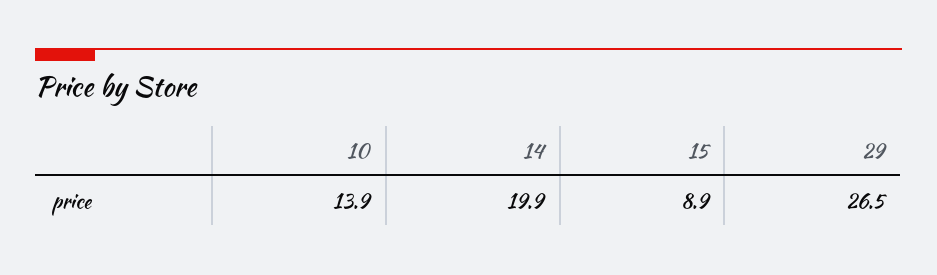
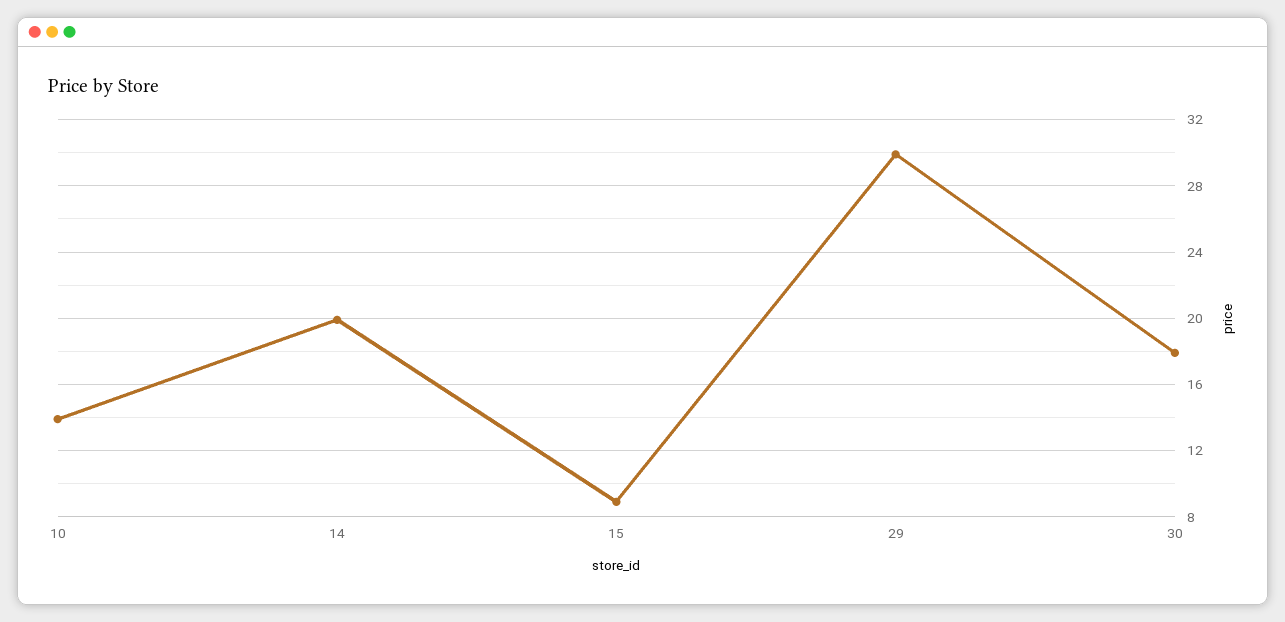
29: 26.5 -> 30
30: none -> 18

